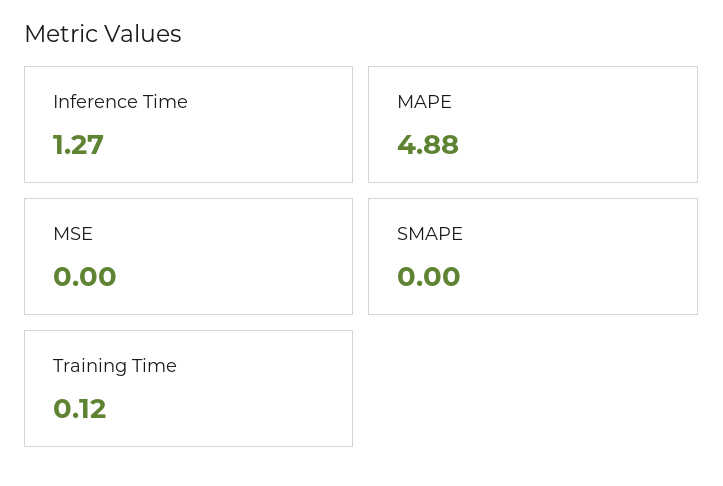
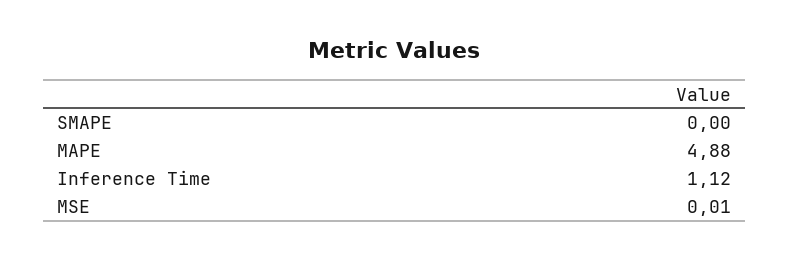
Inference Time: 1.27 -> 1.12
MSE: 0 -> 0.01
Training Time: 0.12 -> none

